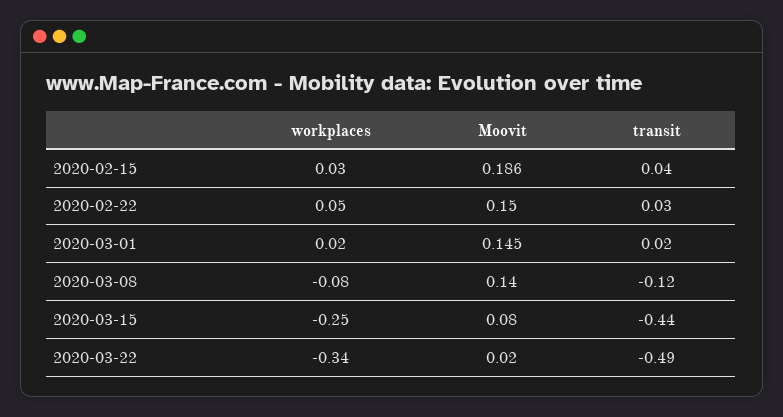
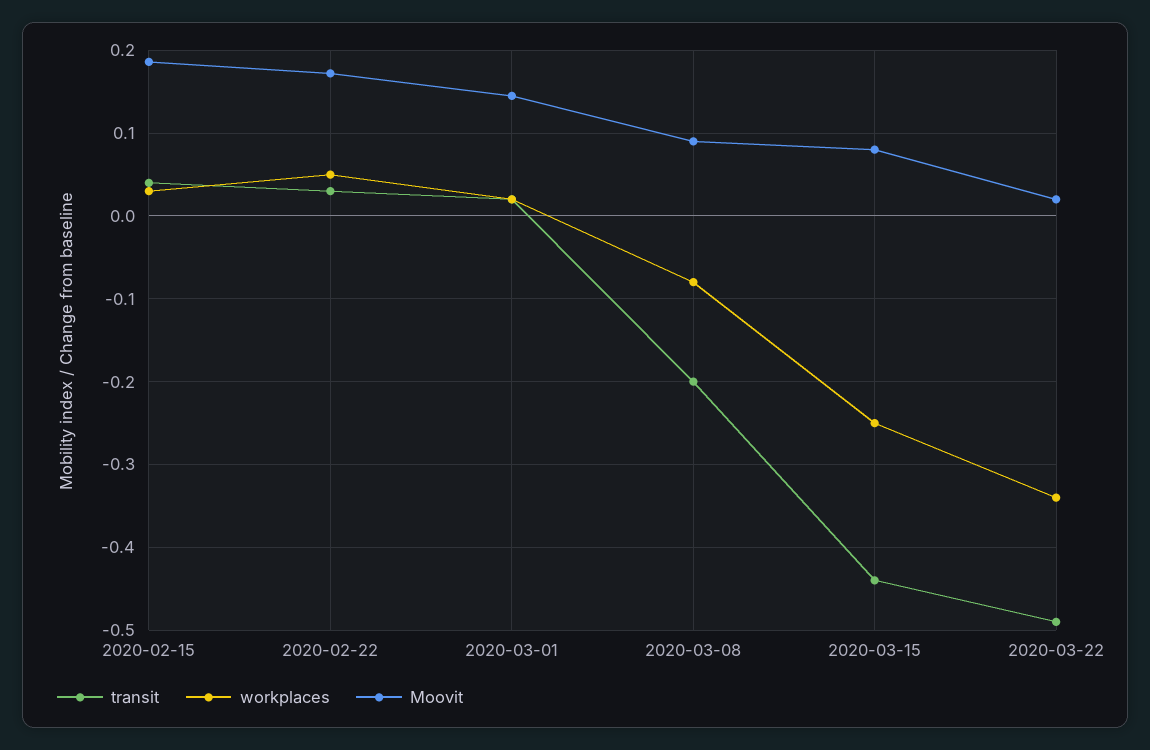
Moovit, 2020-02-22: 0.15 -> 0.17
Moovit, 2020-03-08: 0.14 -> 0.09
transit, 2020-03-08: -0.12 -> -0.2

